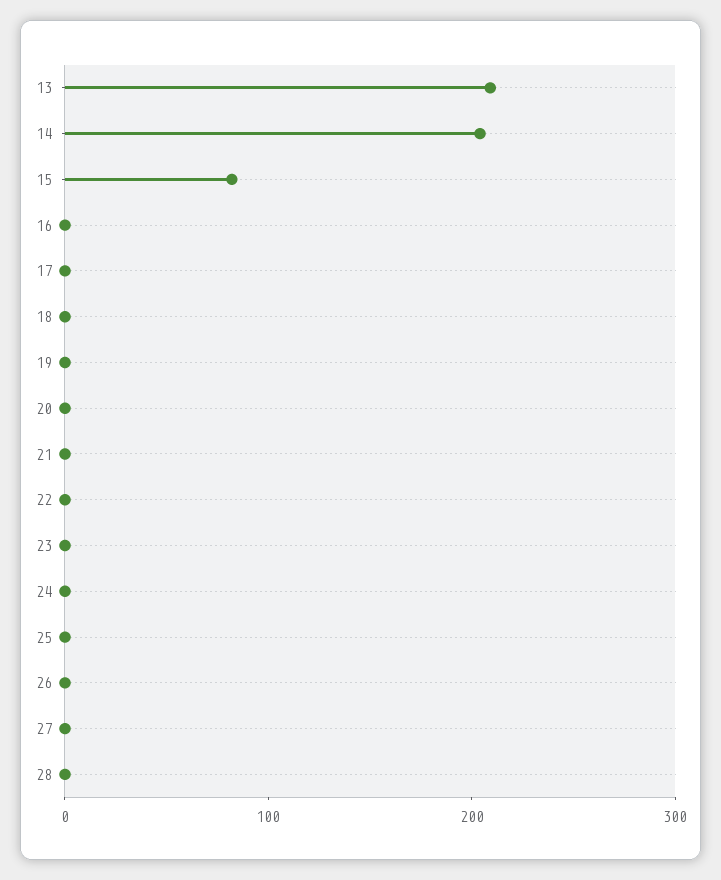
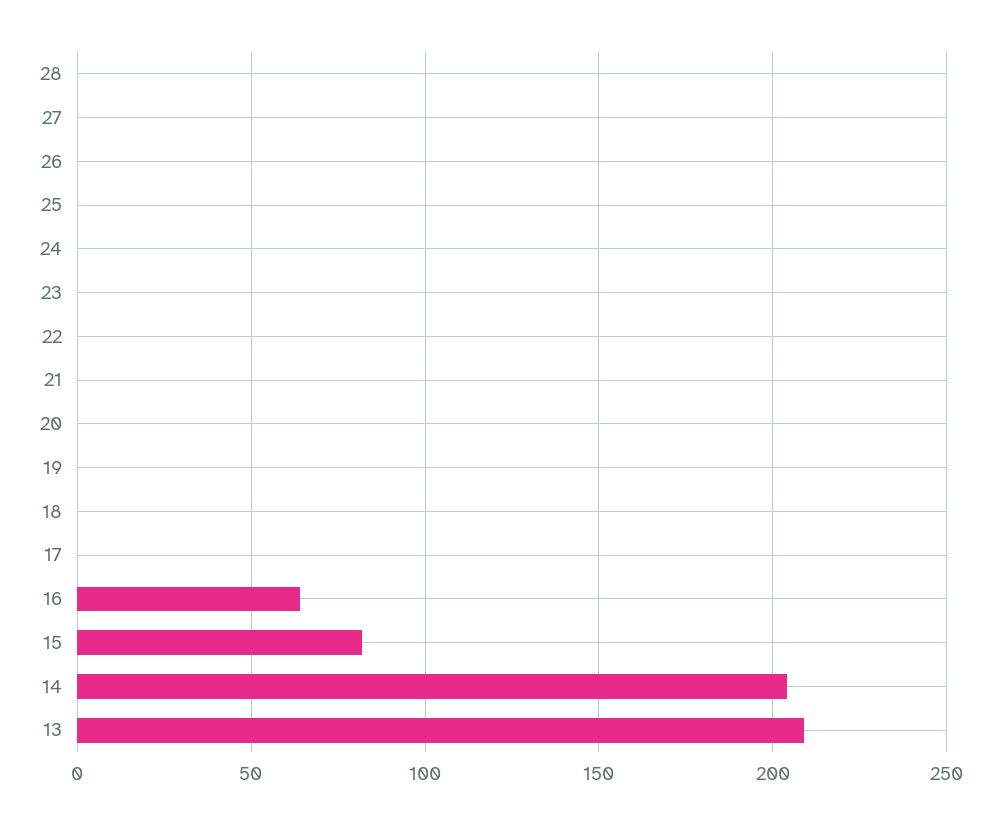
16: 0 -> 65

